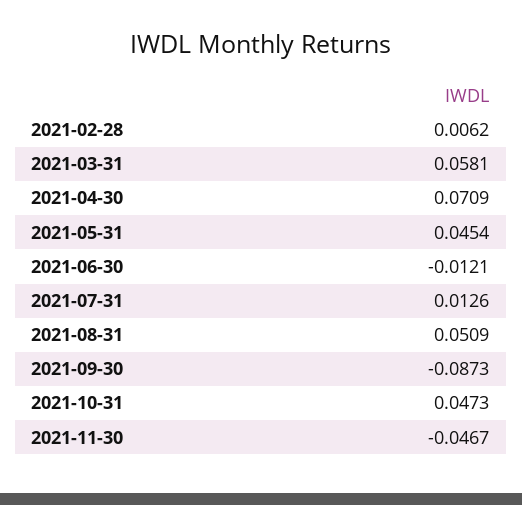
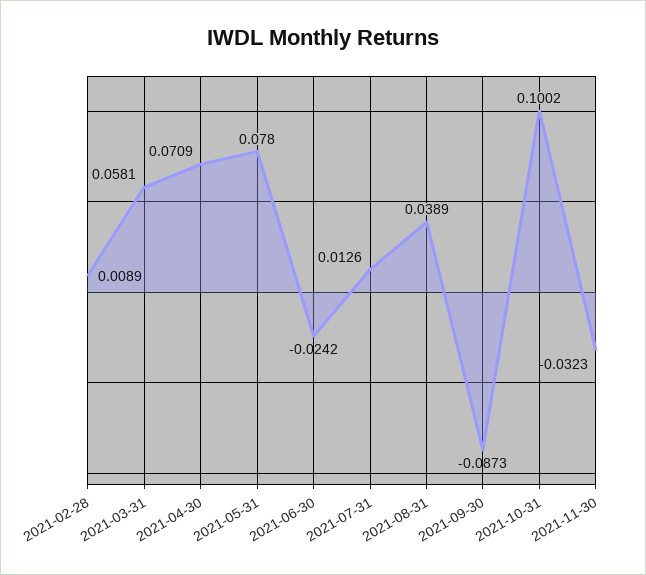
2021-02-28: 0.0062 -> 0.0089
2021-05-31: 0.0454 -> 0.078
2021-06-30: -0.0121 -> -0.0242
2021-08-31: 0.0509 -> 0.0389
2021-10-31: 0.0473 -> 0.1002
2021-11-30: -0.0467 -> -0.0323

